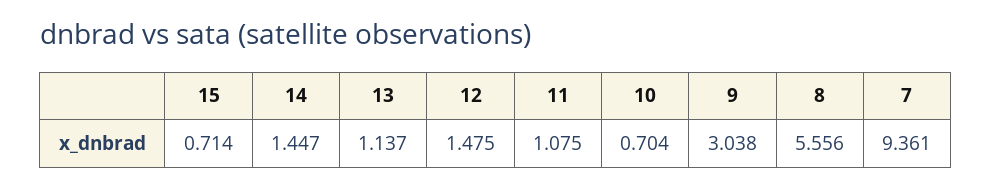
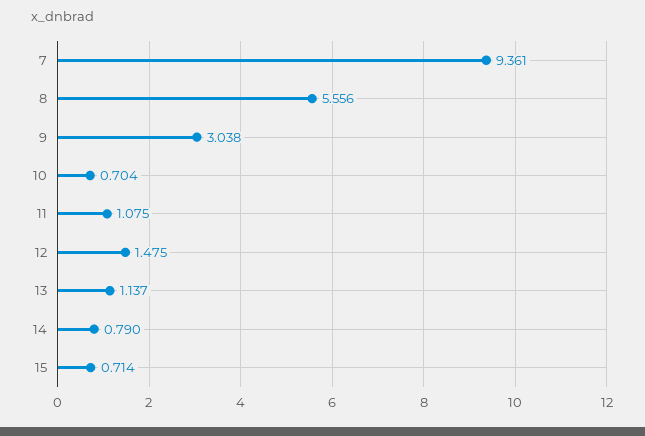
14: 1.447 -> 0.79

